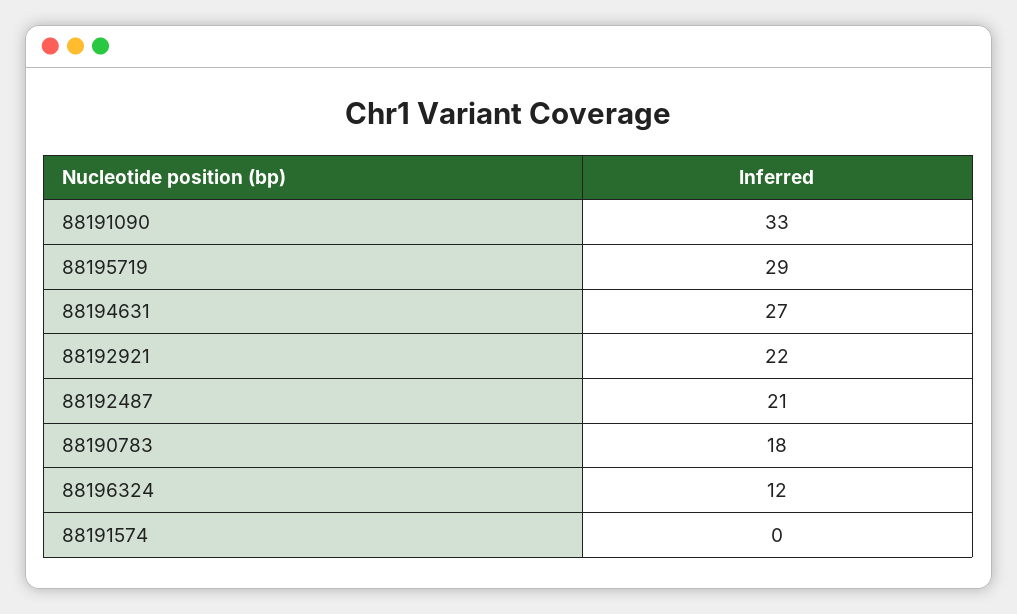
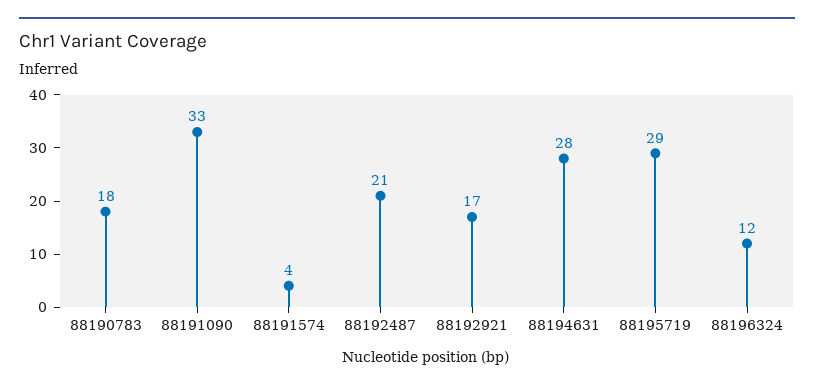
88194631: 27 -> 28
88192921: 22 -> 17
88191574: 0 -> 4

